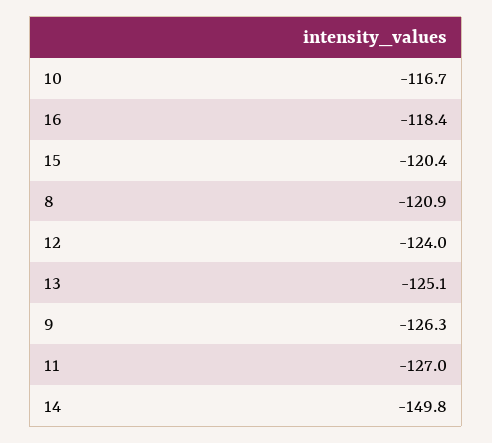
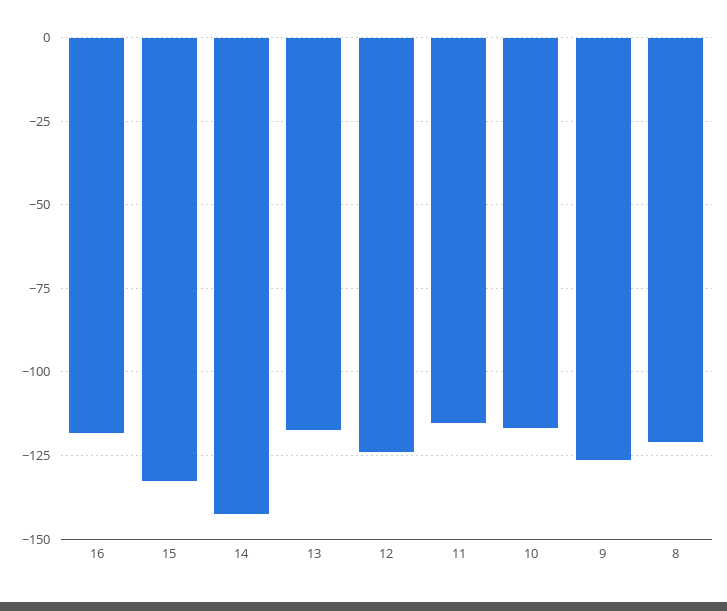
15: -120.4 -> -132.5
13: -125.1 -> -117.5
11: -127 -> -115
14: -149.8 -> -142.5

